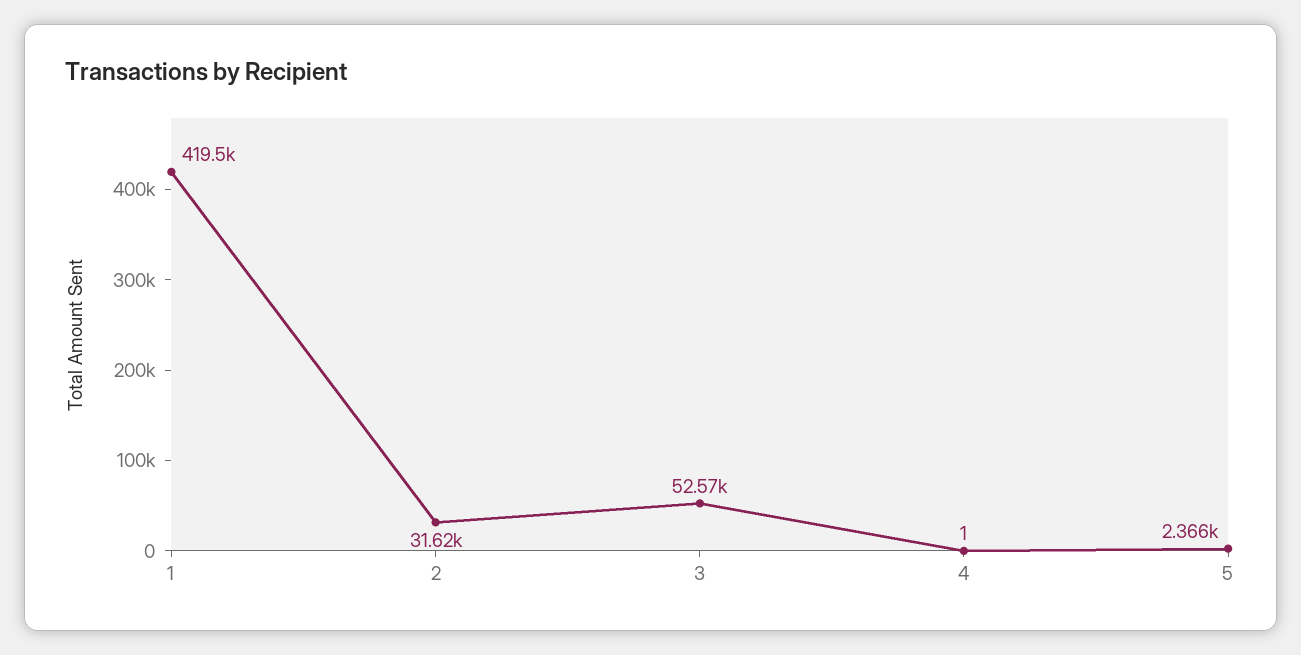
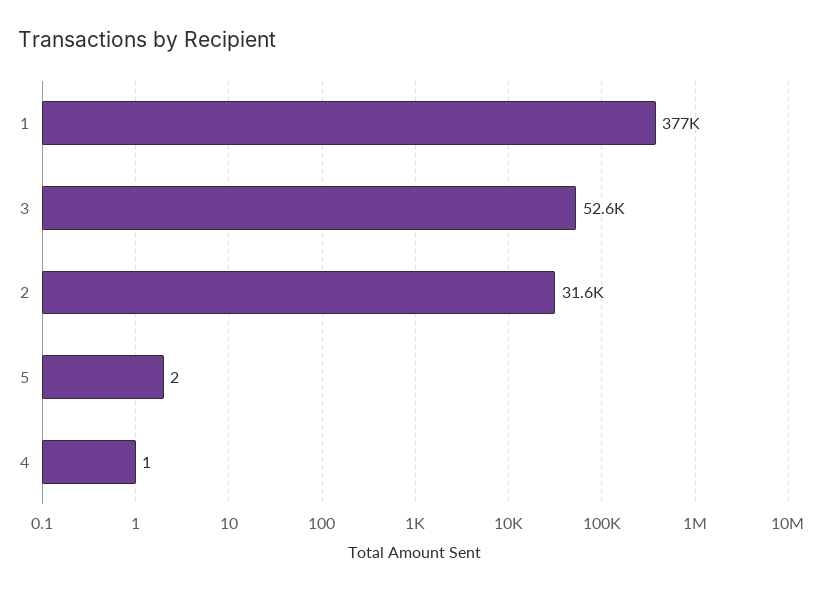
1: 419500 -> 377000
5: 2366 -> 2

